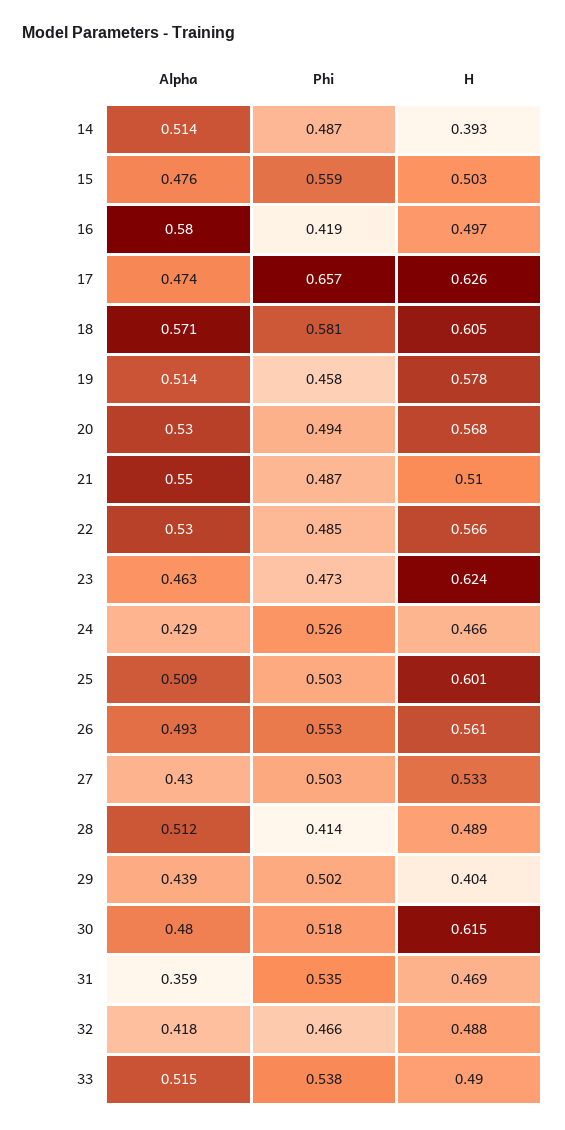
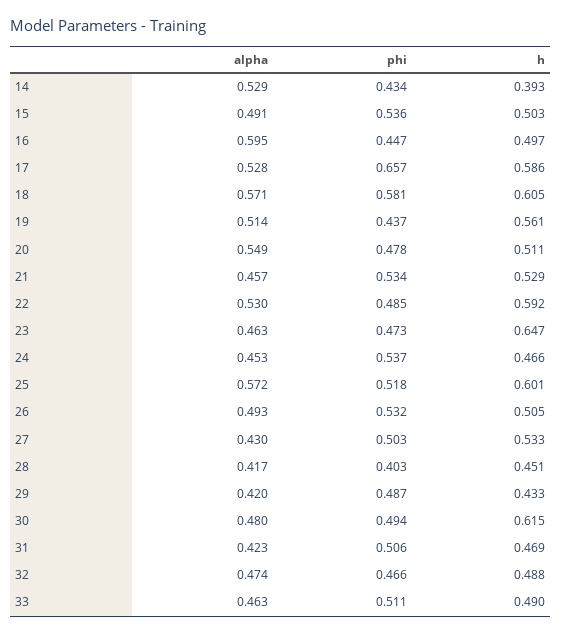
Alpha, 14: 0.514 -> 0.529
Phi, 14: 0.487 -> 0.434
Alpha, 15: 0.476 -> 0.491
Phi, 15: 0.559 -> 0.536
Alpha, 16: 0.58 -> 0.595
Phi, 16: 0.419 -> 0.447
Alpha, 17: 0.474 -> 0.528
H, 17: 0.626 -> 0.586
Phi, 19: 0.458 -> 0.437
H, 19: 0.578 -> 0.561
Alpha, 20: 0.53 -> 0.549
Phi, 20: 0.494 -> 0.478
H, 20: 0.568 -> 0.511
Alpha, 21: 0.55 -> 0.457
Phi, 21: 0.487 -> 0.534
H, 21: 0.51 -> 0.529
H, 22: 0.566 -> 0.592
H, 23: 0.624 -> 0.647
Alpha, 24: 0.429 -> 0.453
Phi, 24: 0.526 -> 0.537
Alpha, 25: 0.509 -> 0.572
Phi, 25: 0.503 -> 0.518
Phi, 26: 0.553 -> 0.532
H, 26: 0.561 -> 0.505
Alpha, 28: 0.512 -> 0.417
Phi, 28: 0.414 -> 0.403
H, 28: 0.489 -> 0.451
Alpha, 29: 0.439 -> 0.42
Phi, 29: 0.502 -> 0.487
H, 29: 0.404 -> 0.433
Phi, 30: 0.518 -> 0.494
Alpha, 31: 0.359 -> 0.423
Phi, 31: 0.535 -> 0.506
Alpha, 32: 0.418 -> 0.474
Alpha, 33: 0.515 -> 0.463
Phi, 33: 0.538 -> 0.511

